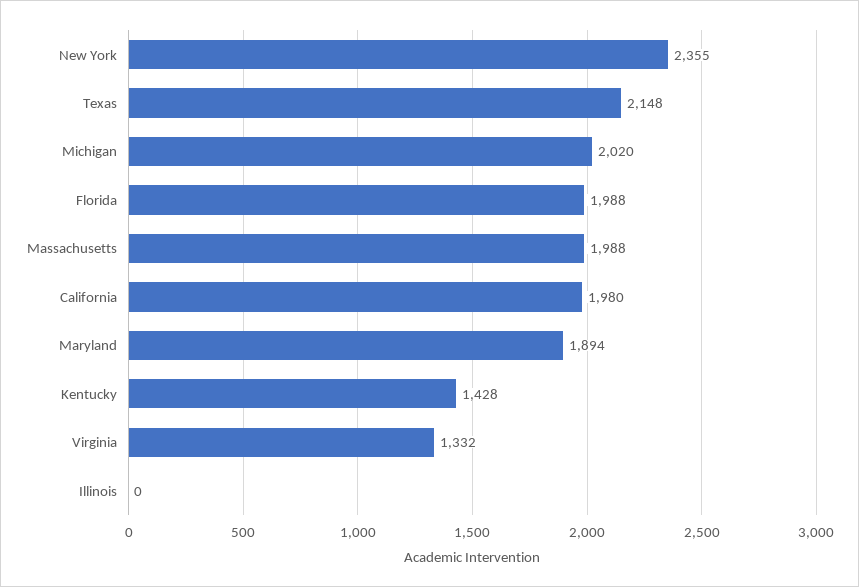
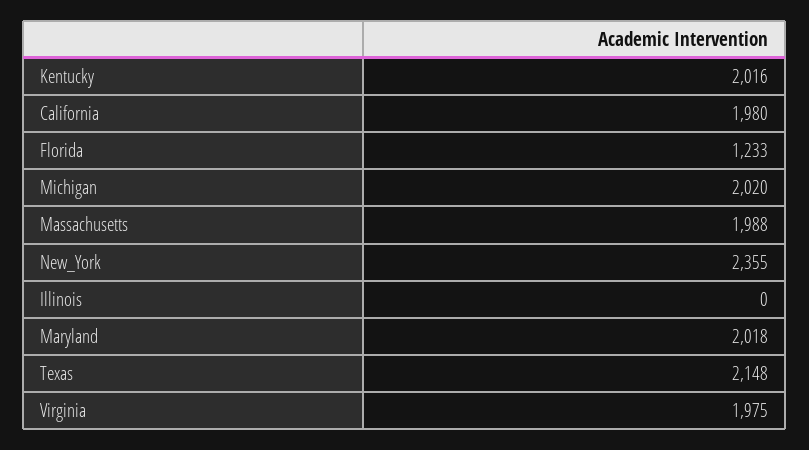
Florida: 1988 -> 1233
Maryland: 1894 -> 2018
Kentucky: 1428 -> 2016
Virginia: 1332 -> 1975

